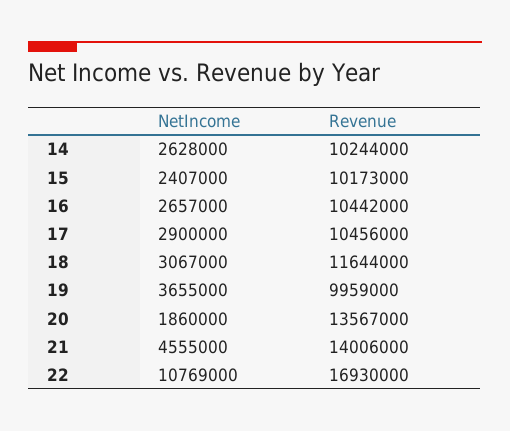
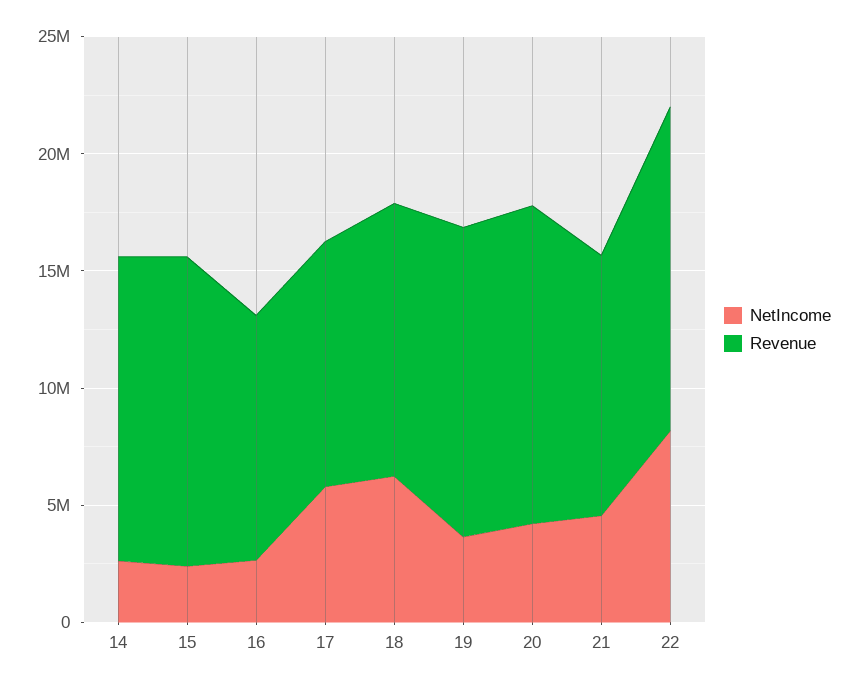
Revenue, 14: 10244000 -> 13000000
Revenue, 15: 10173000 -> 13000000
NetIncome, 17: 2900000 -> 6000000
NetIncome, 18: 3067000 -> 6000000
Revenue, 19: 9959000 -> 13000000
NetIncome, 20: 1860000 -> 4000000
Revenue, 21: 14006000 -> 11000000
NetIncome, 22: 10769000 -> 8000000
Revenue, 22: 16930000 -> 14000000

